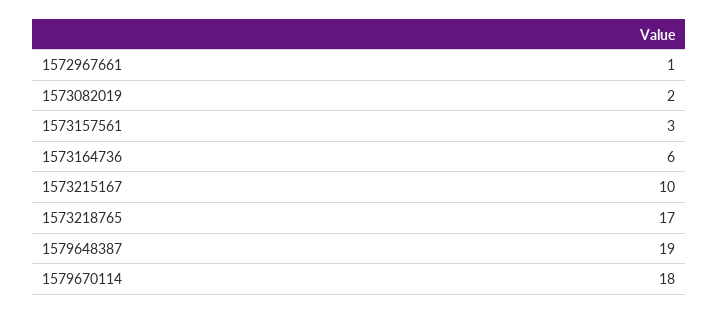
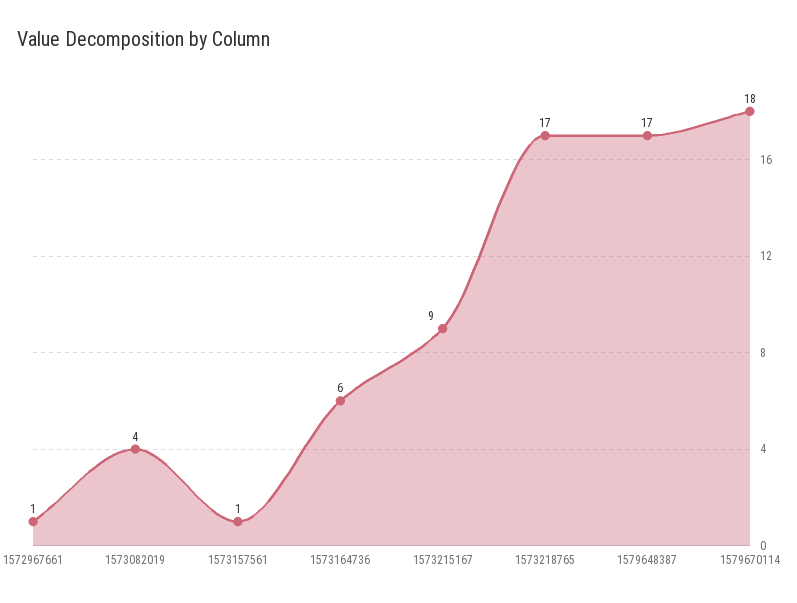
1573082019: 2 -> 4
1573157561: 3 -> 1
1573215167: 10 -> 9
1579648387: 19 -> 17

